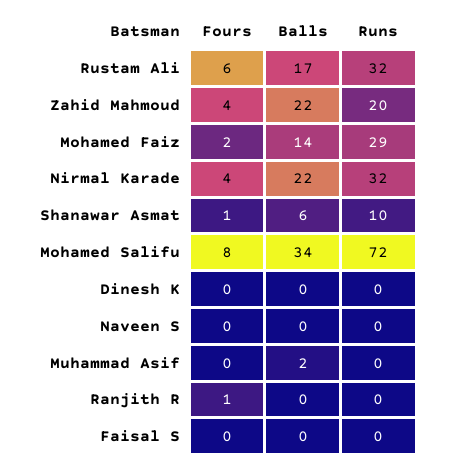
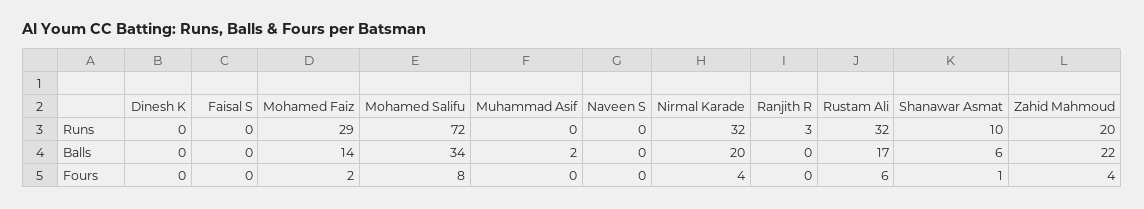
Balls, Nirmal Karade: 22 -> 20
Fours, Ranjith R: 1 -> 0
Runs, Ranjith R: 0 -> 3

